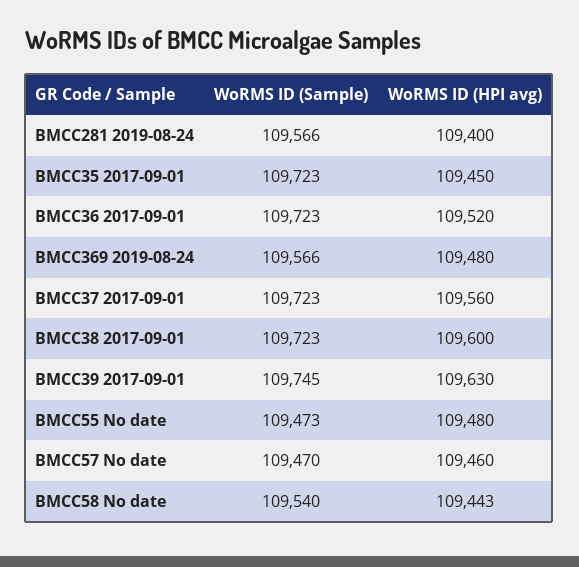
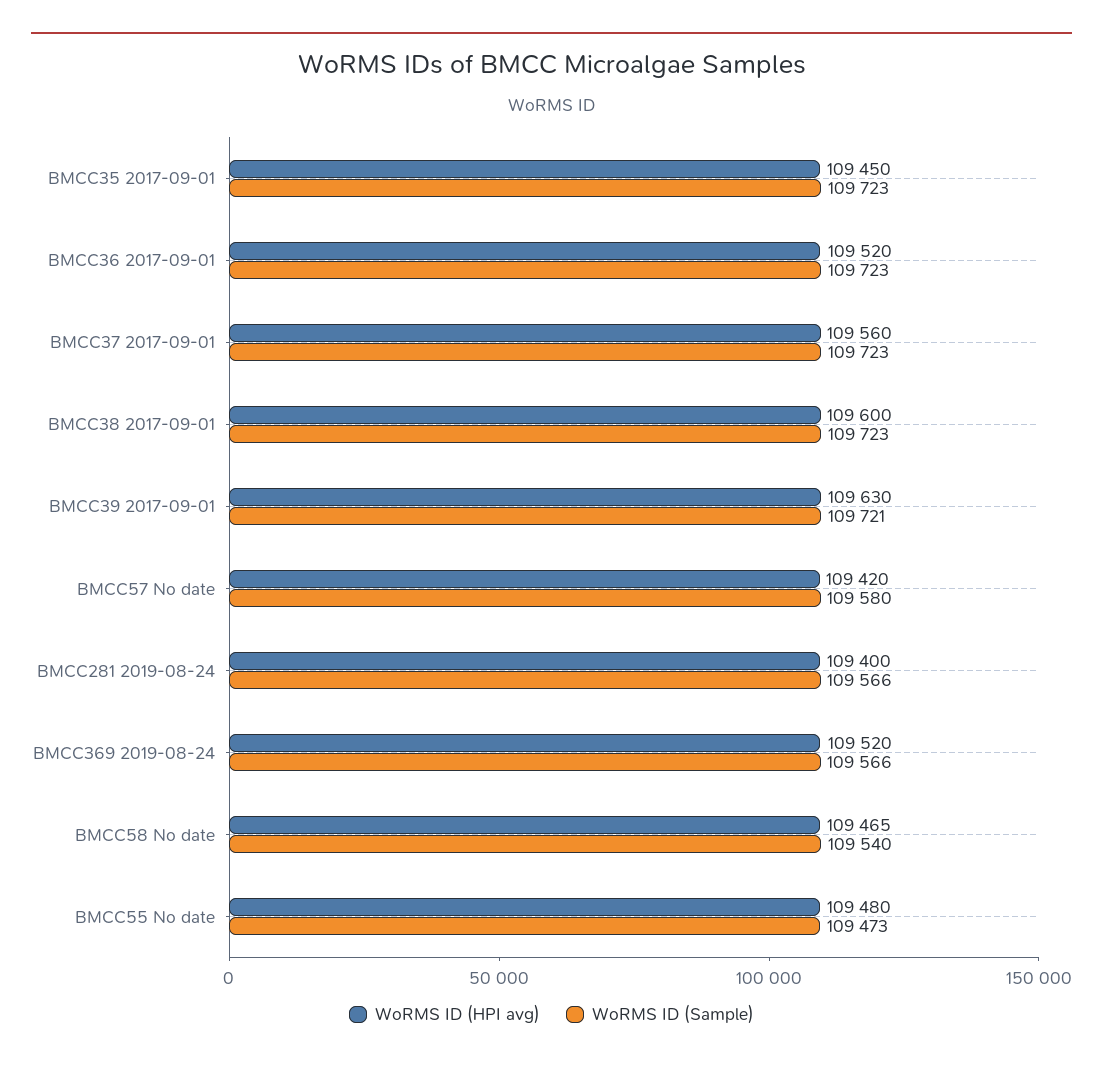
WoRMS ID (HPI avg), BMCC369 2019-08-24: 109480 -> 109520
WoRMS ID (Sample), BMCC39 2017-09-01: 109745 -> 109721
WoRMS ID (Sample), BMCC57 No date: 109470 -> 109580
WoRMS ID (HPI avg), BMCC57 No date: 109460 -> 109420
WoRMS ID (HPI avg), BMCC58 No date: 109443 -> 109465

